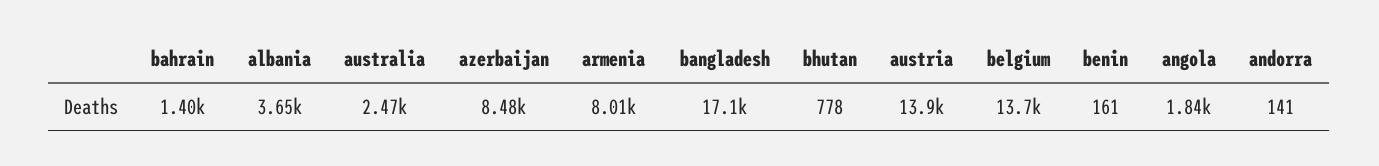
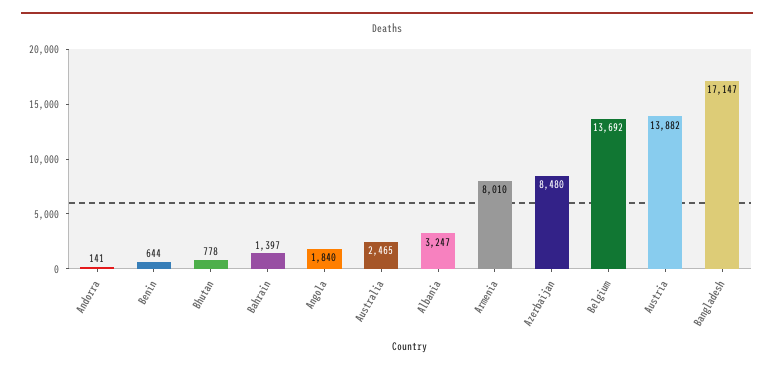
albania: 3650 -> 3247
benin: 161 -> 644

